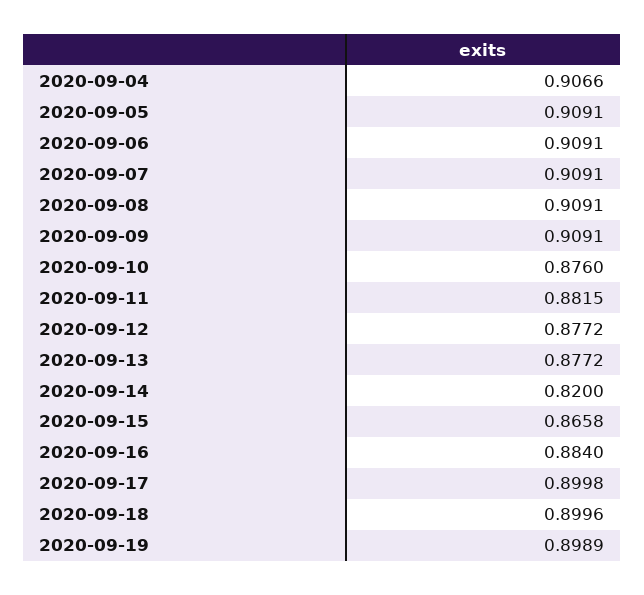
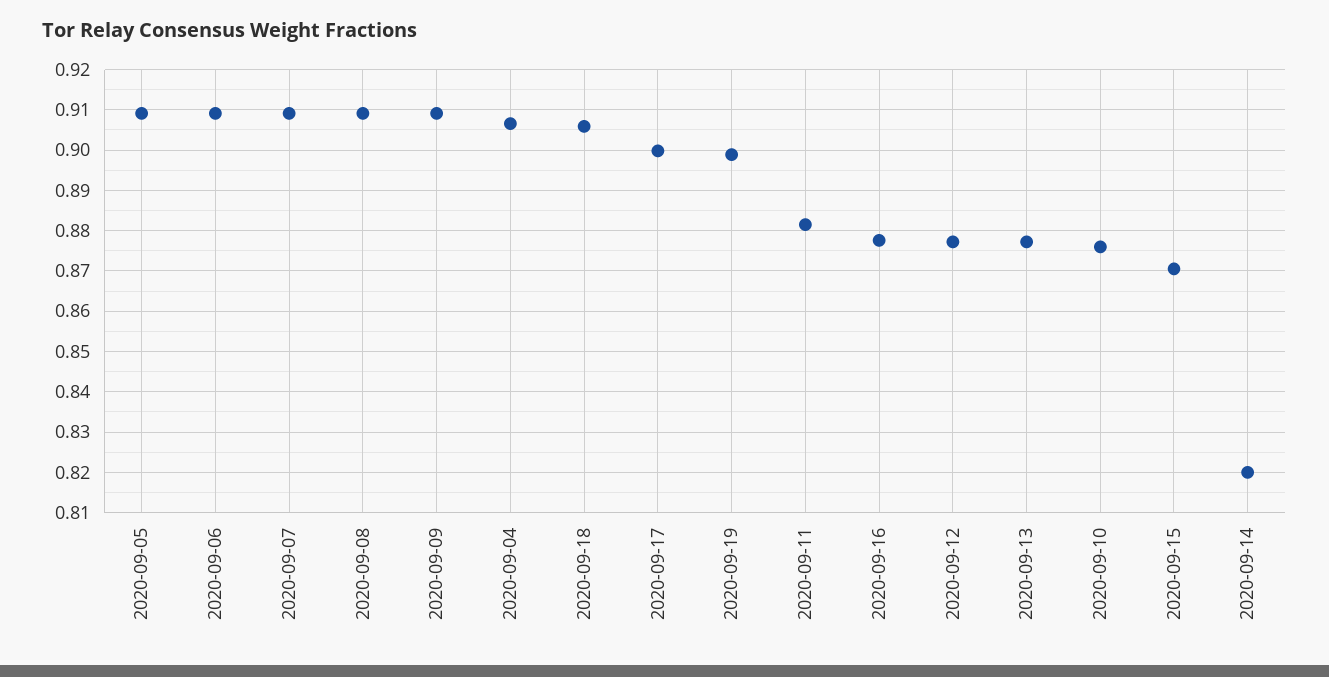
2020-09-15: 0.8658 -> 0.87
2020-09-16: 0.884 -> 0.878
2020-09-18: 0.8996 -> 0.906

